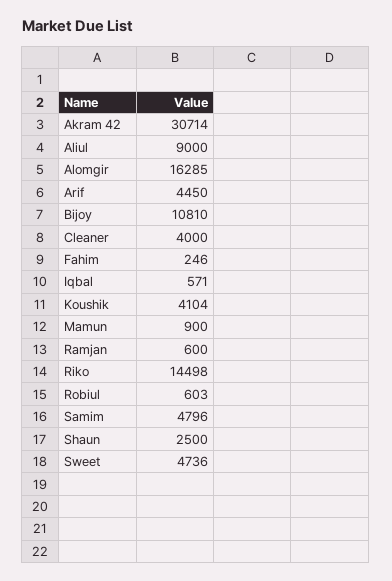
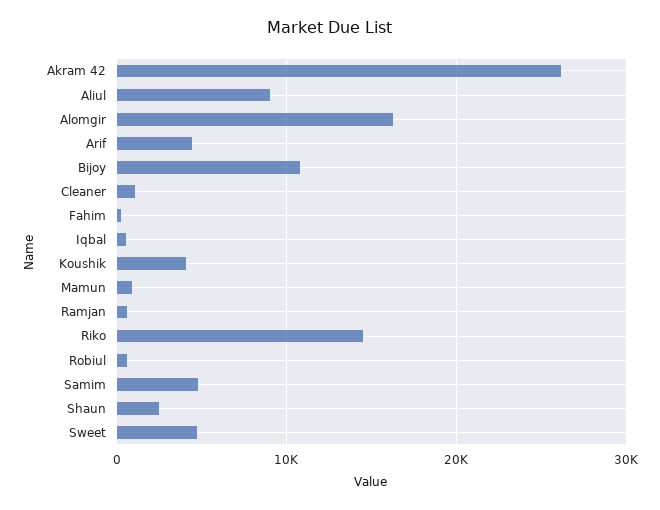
Akram 42: 30714 -> 26000
Cleaner: 4000 -> 1000

